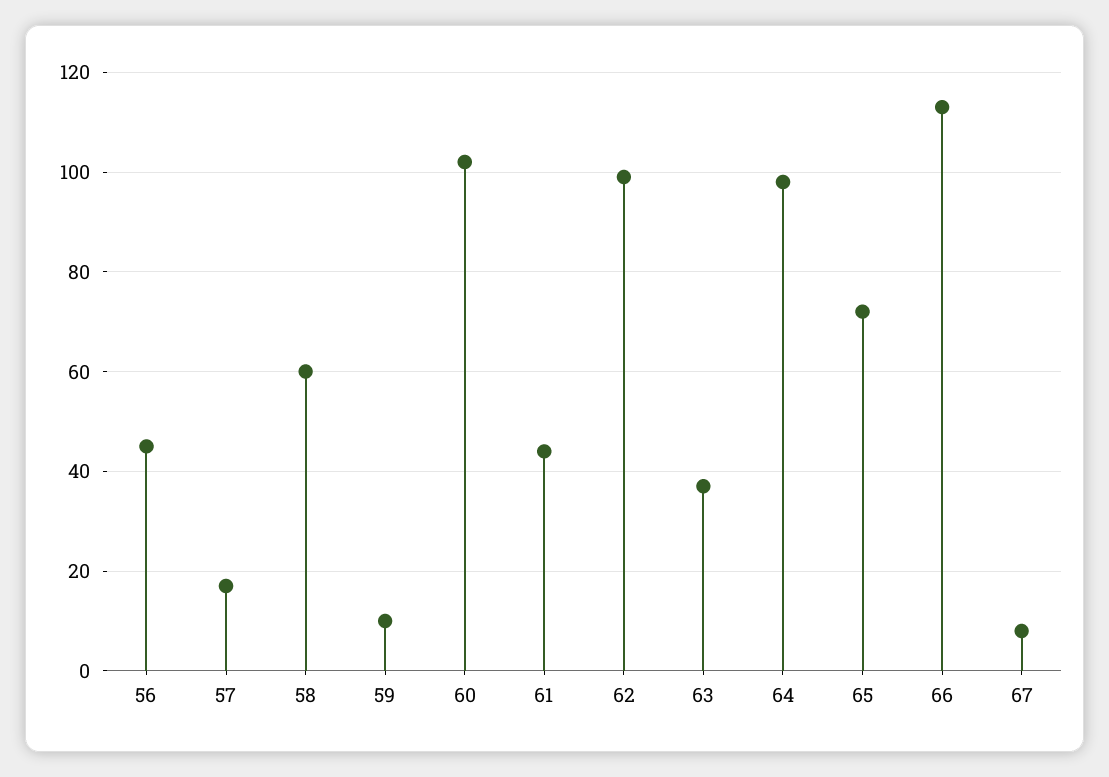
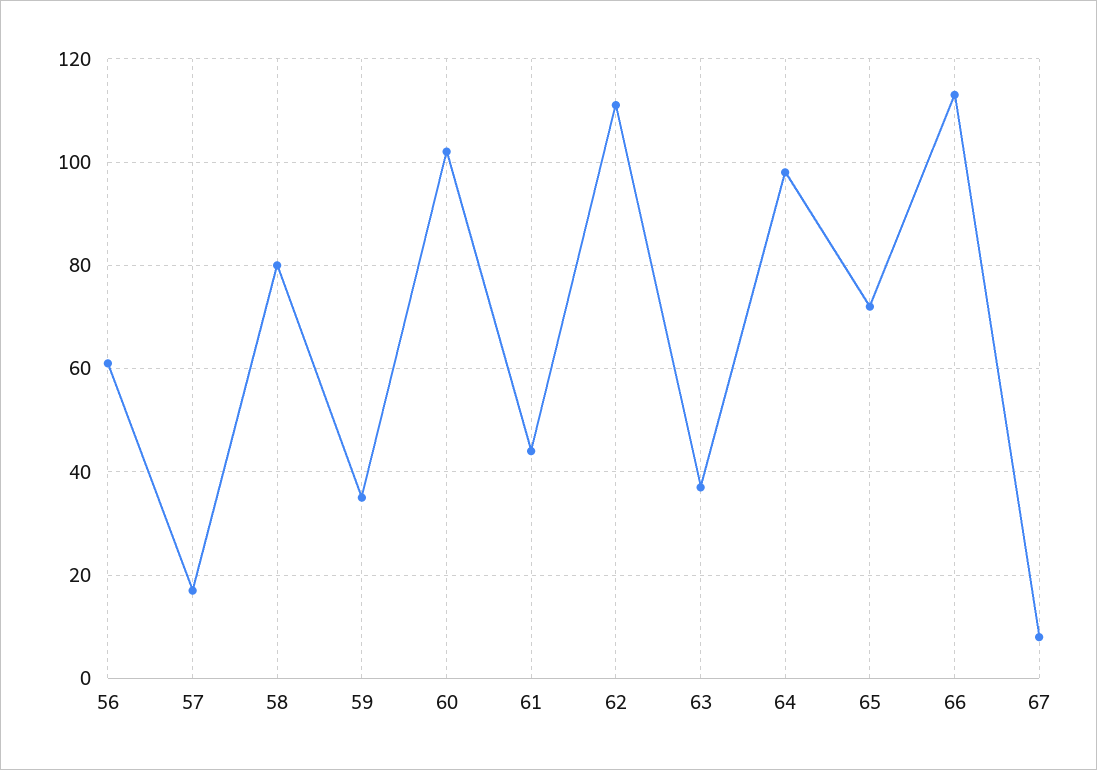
56: 45 -> 60
58: 60 -> 80
59: 10 -> 35
62: 100 -> 110

